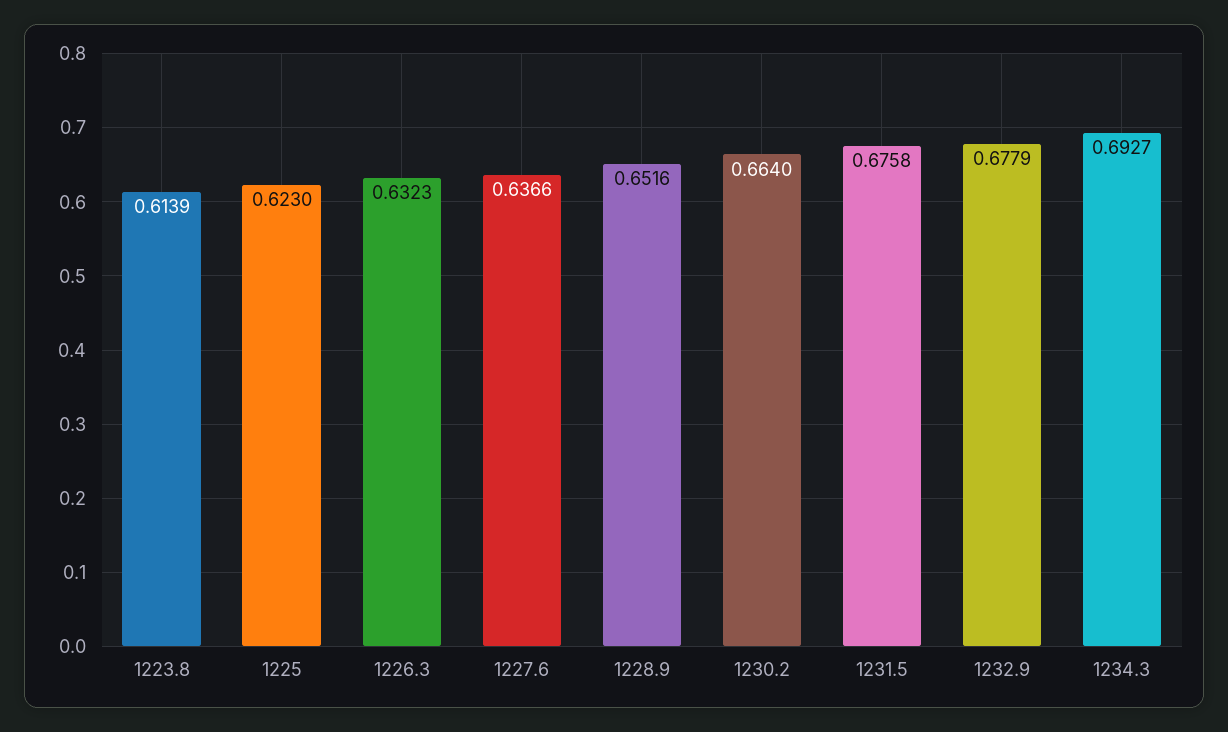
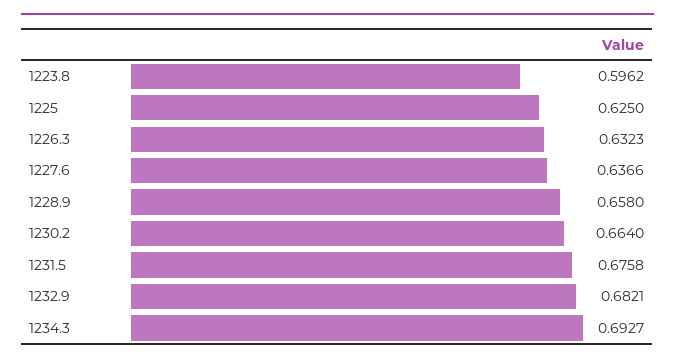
1223.8: 0.6139 -> 0.5962
1225: 0.623 -> 0.625
1228.9: 0.6516 -> 0.658
1232.9: 0.6779 -> 0.6821

